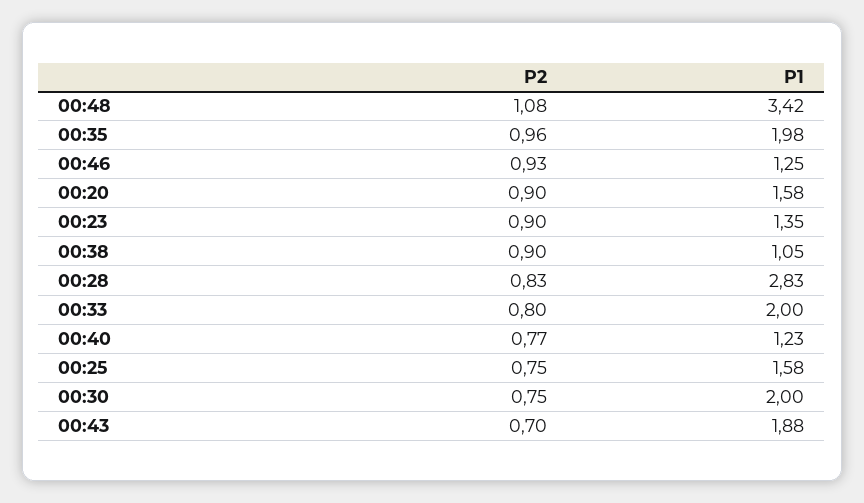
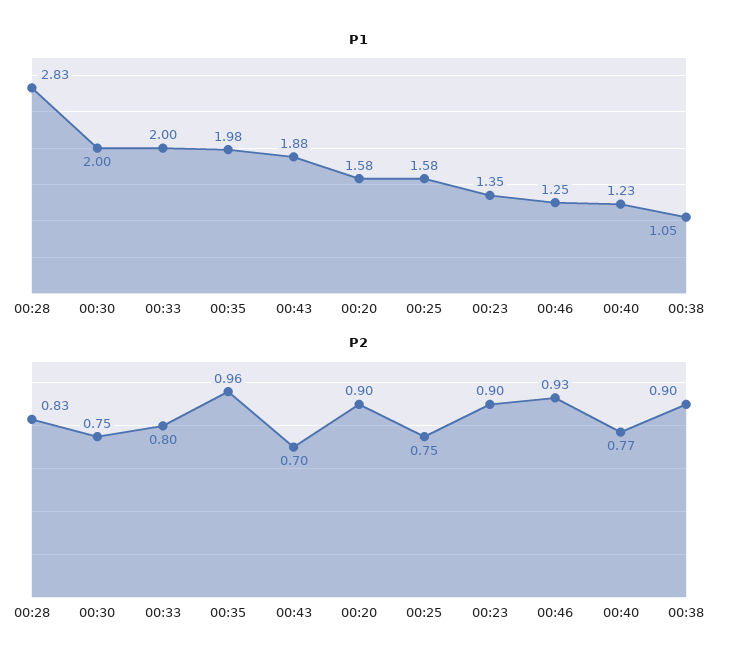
P2, 00:48: 1.08 -> none
P1, 00:48: 3.42 -> none

